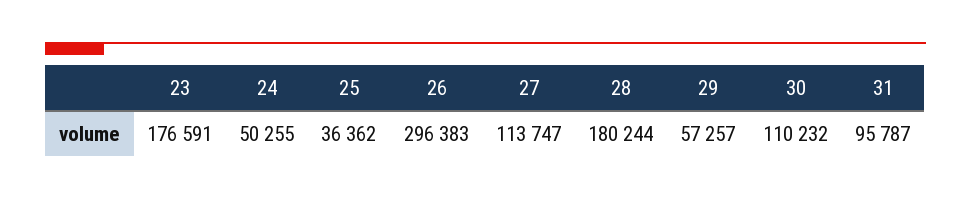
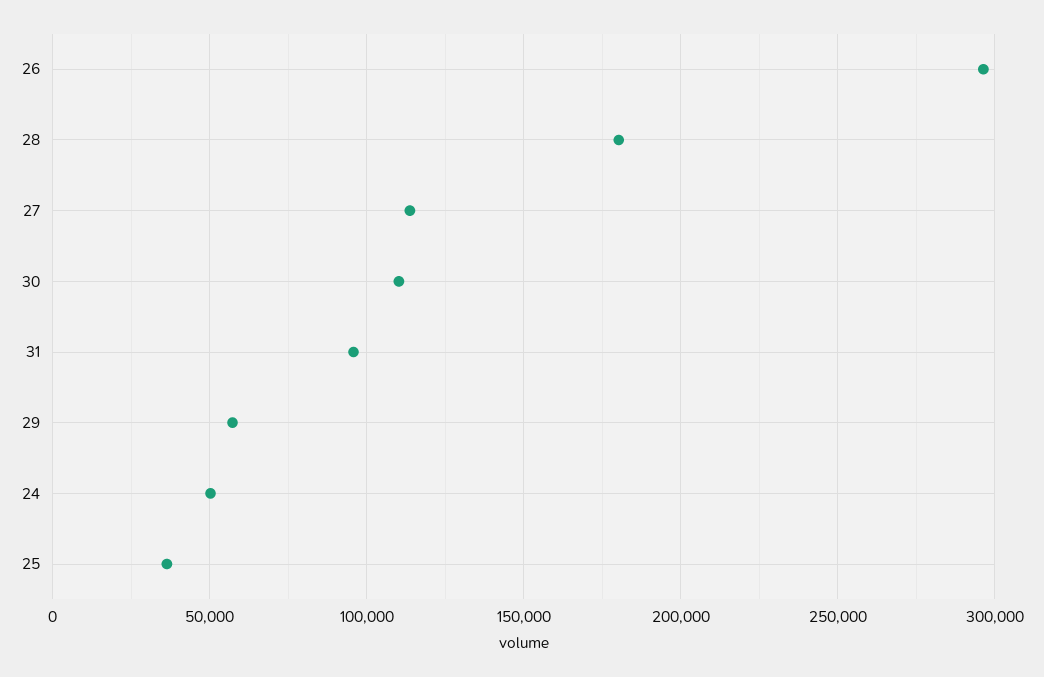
23: 176591 -> none

